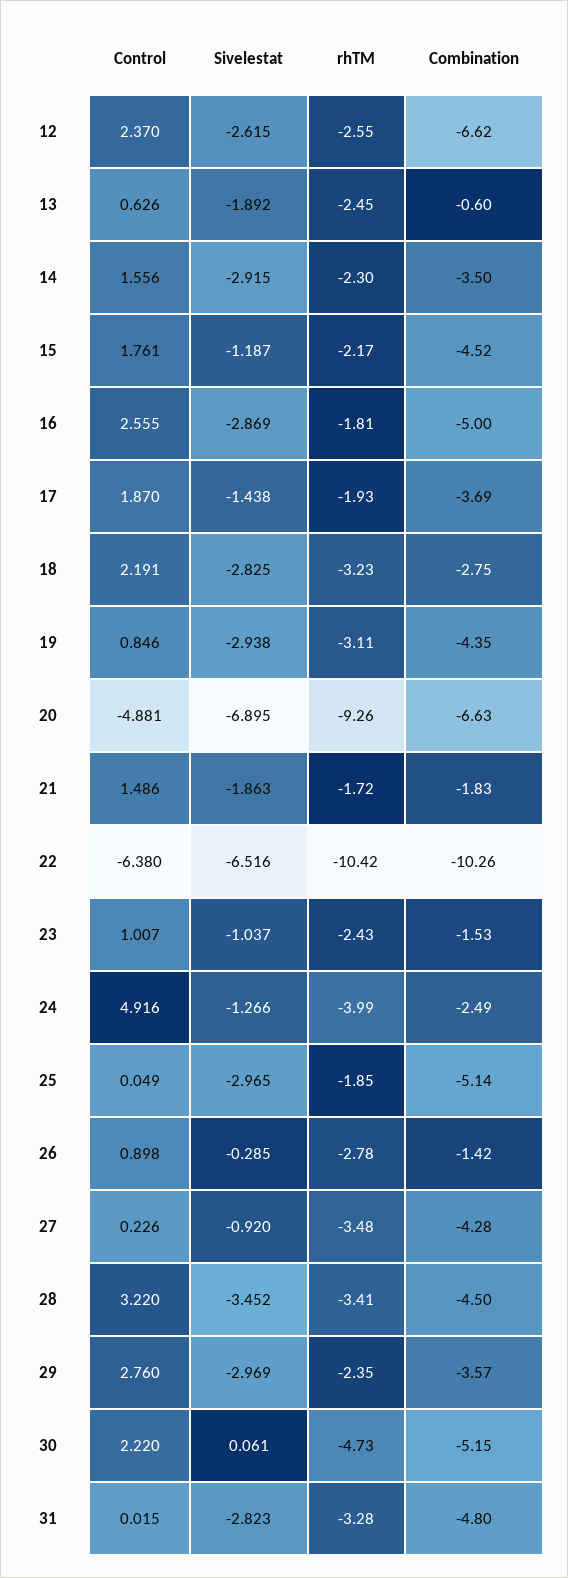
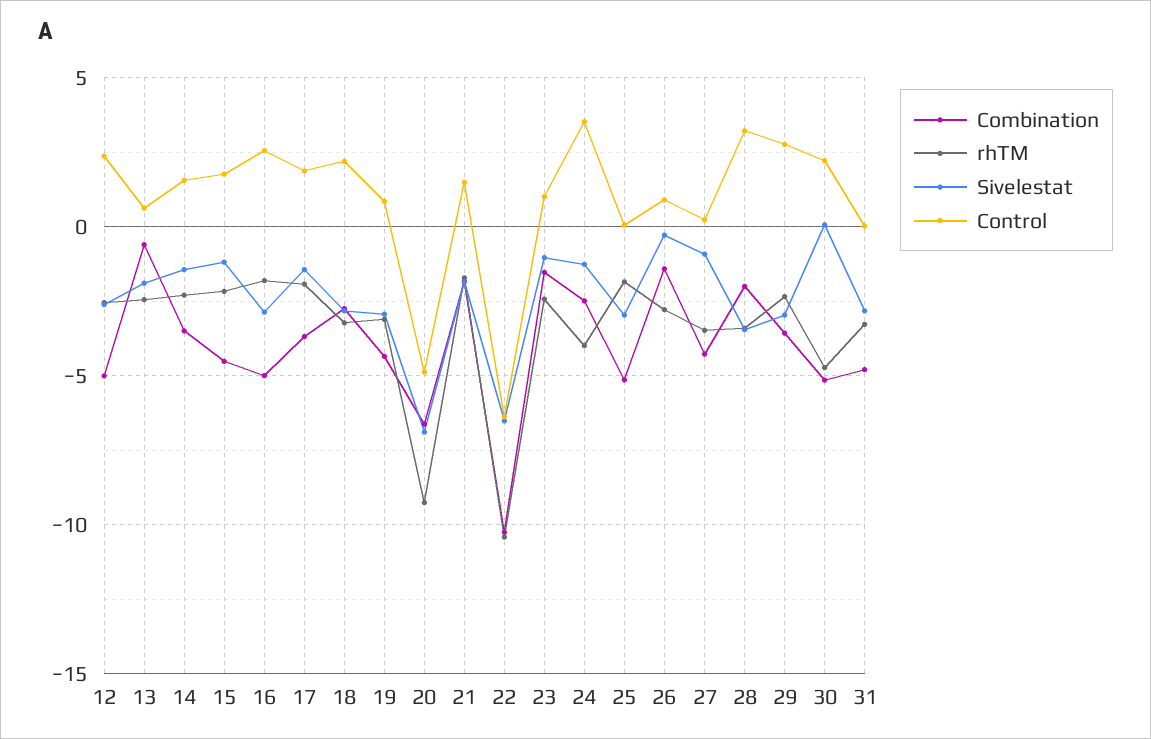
Combination, 12: -6.62 -> -5
Sivelestat, 14: -2.915 -> -1.5
Control, 24: 4.916 -> 3.5
Combination, 28: -4.5 -> -2

